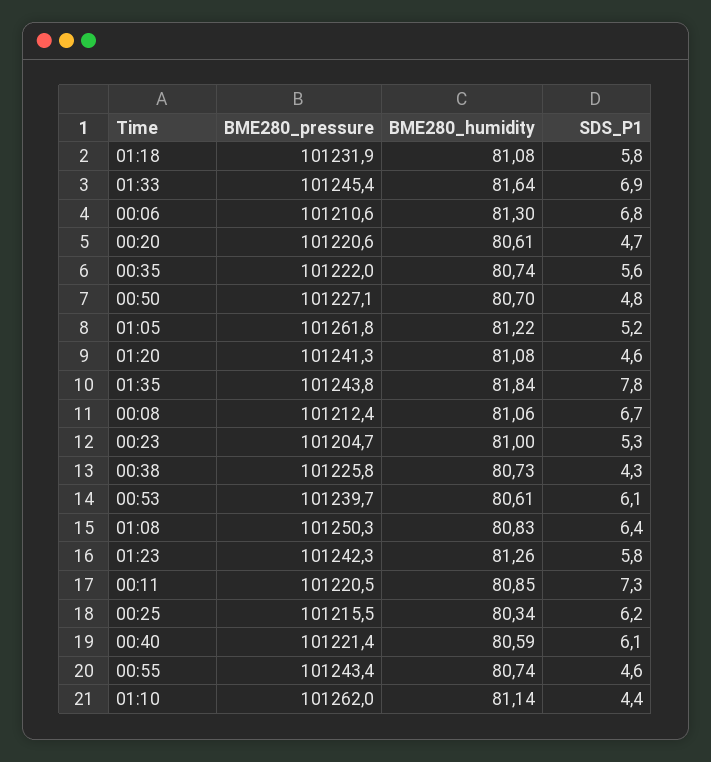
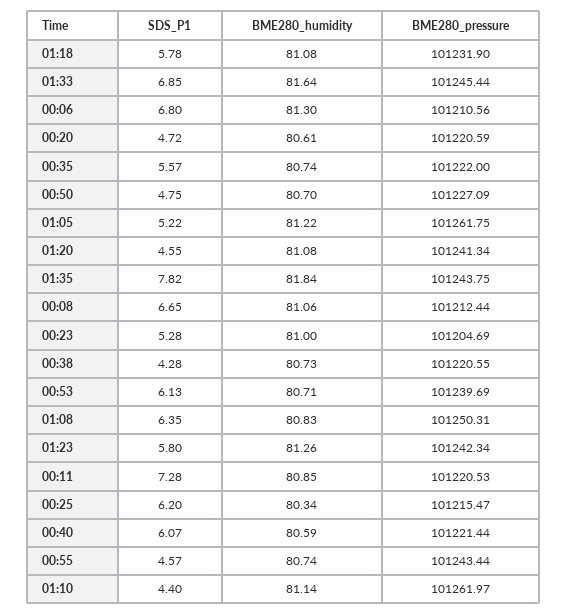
BME280_pressure, 00:38: 101225.8 -> 101220.55
BME280_humidity, 00:53: 80.61 -> 80.71

